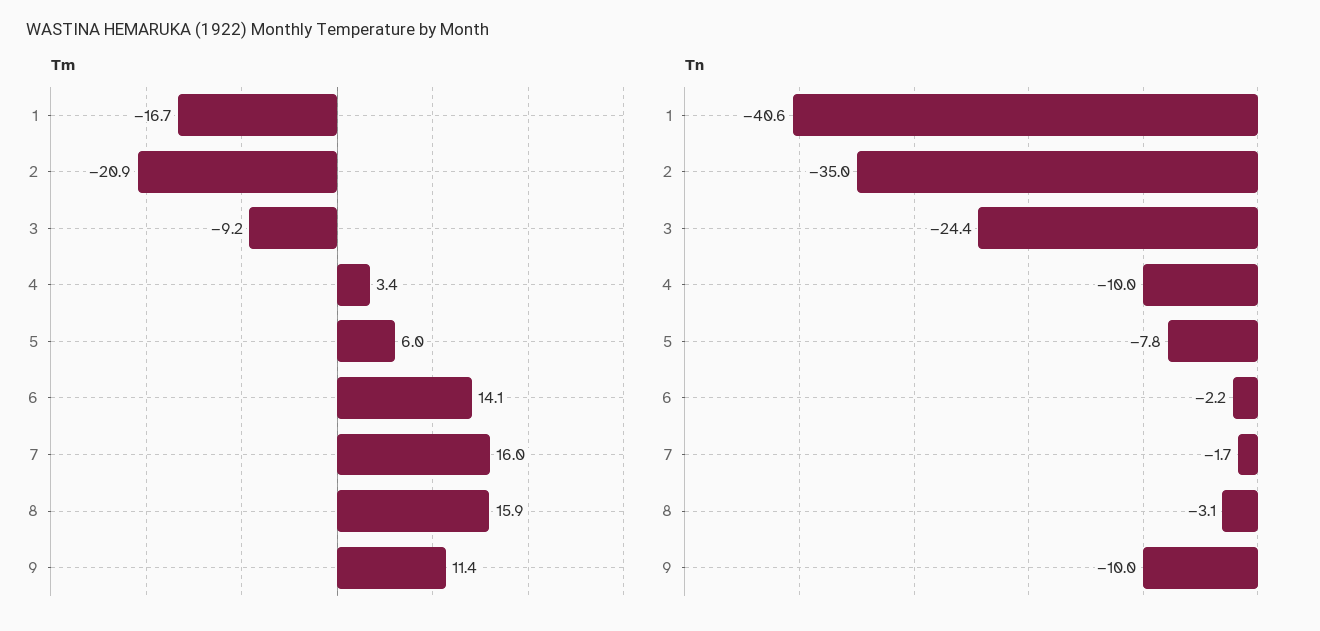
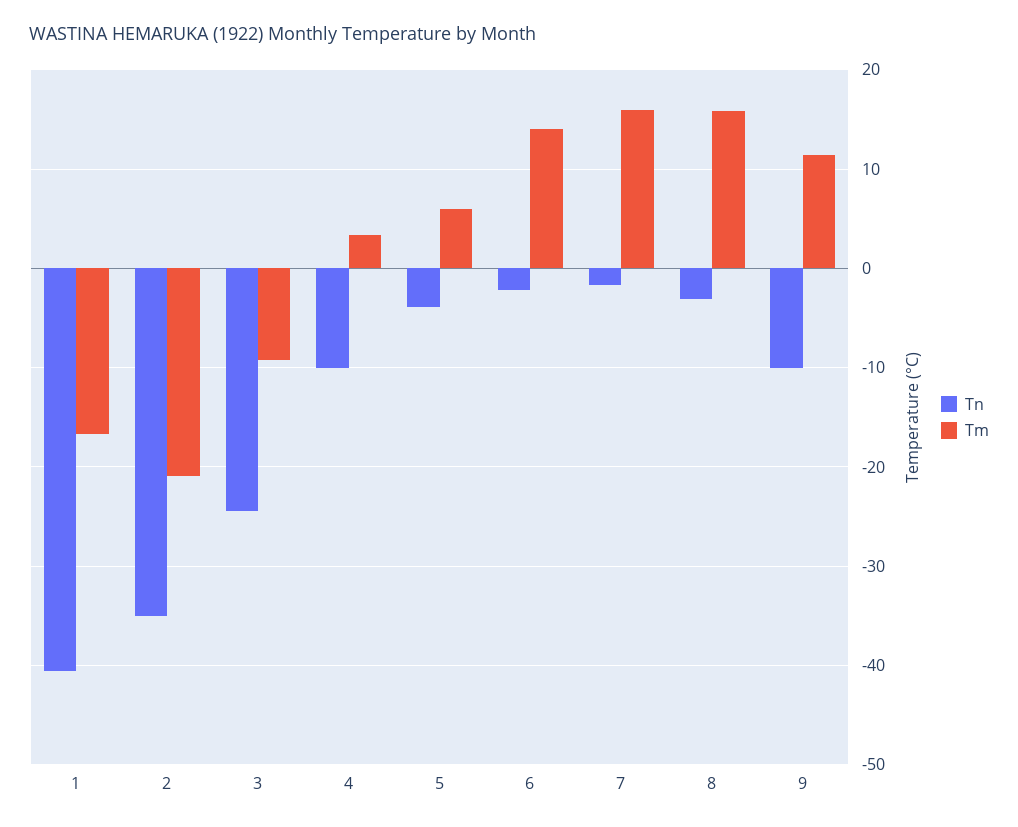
Tn, 5: -7.8 -> -4

